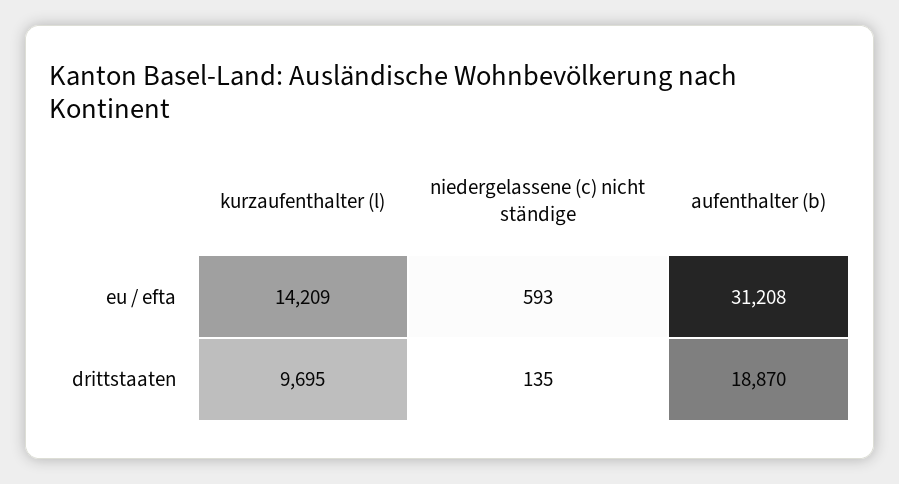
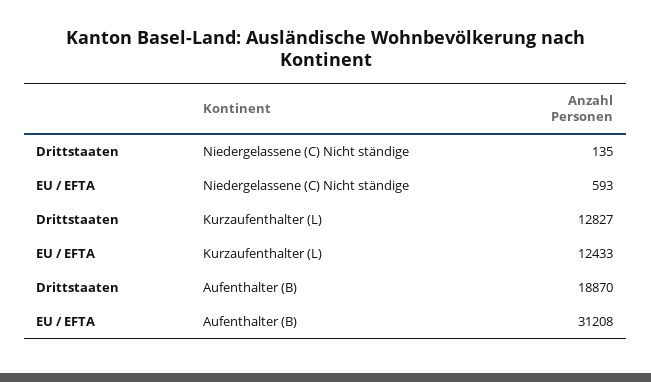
kurzaufenthalter (l), eu / efta: 14209 -> 12433
kurzaufenthalter (l), drittstaaten: 9695 -> 12827

